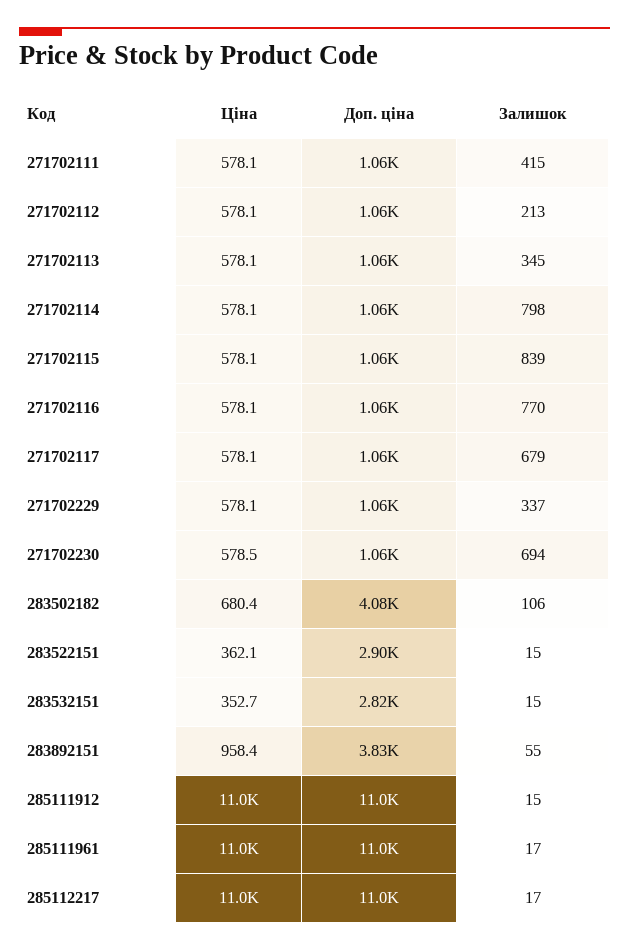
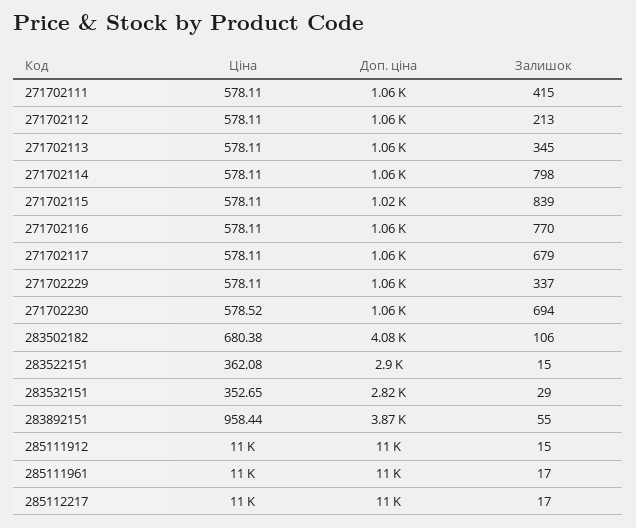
Доп. ціна, 271702115: 1060 -> 1020
Залишок, 283532151: 15 -> 29
Доп. ціна, 283892151: 3830 -> 3870

